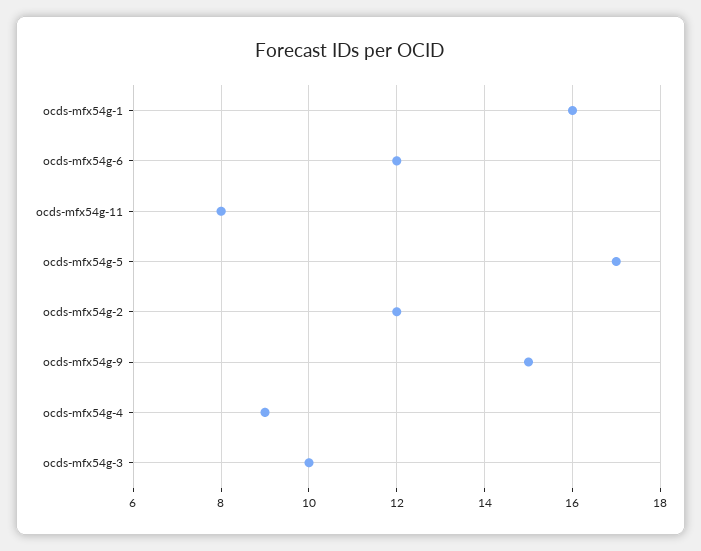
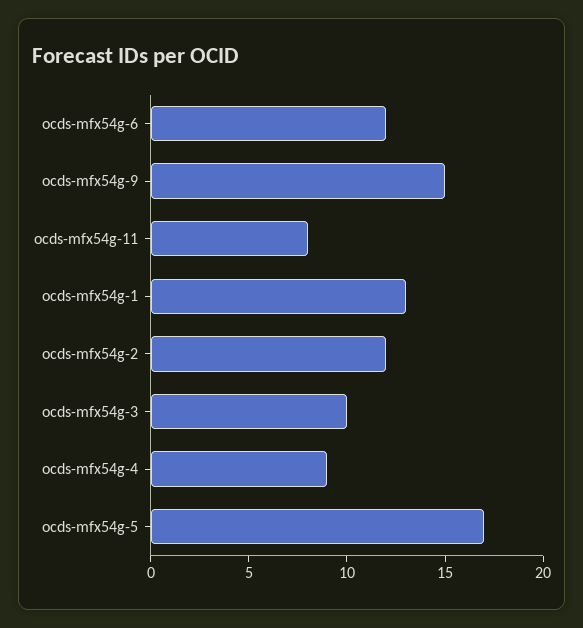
ocds-mfx54g-1: 16 -> 13

